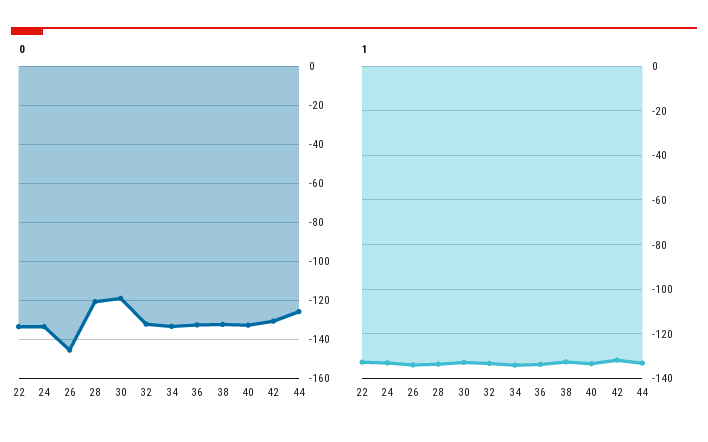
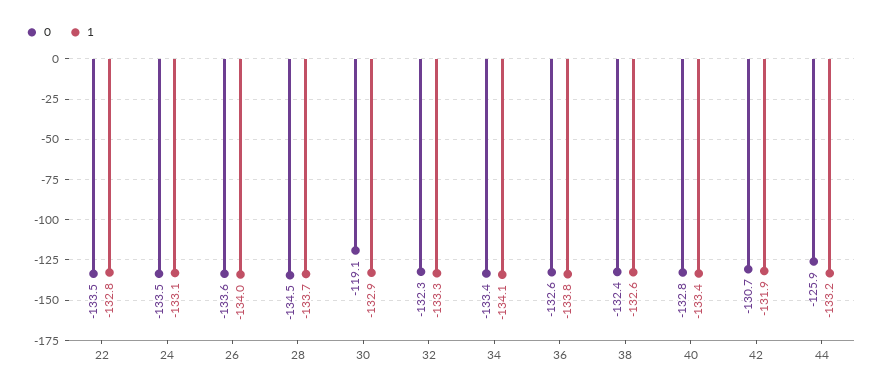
0, 26: -145 -> -133.6
0, 28: -120 -> -134.5

